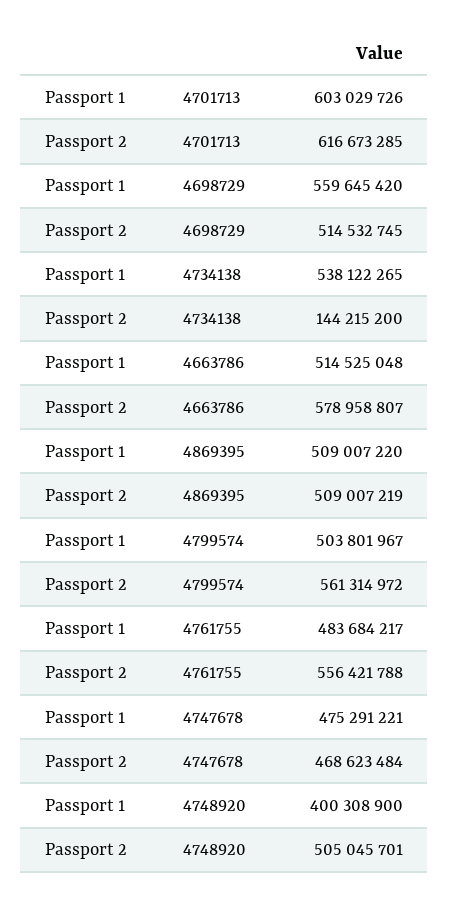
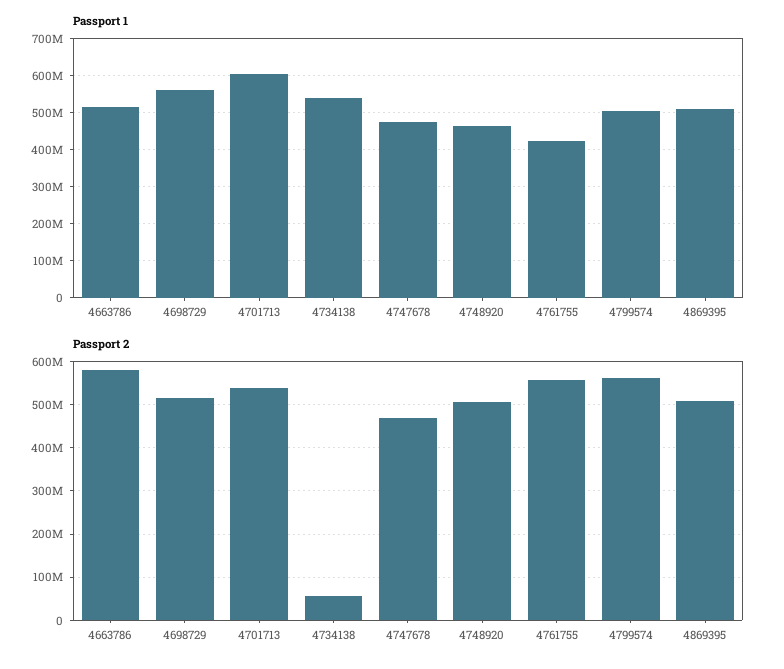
Passport 2, 4701713: 616673285 -> 540000000
Passport 2, 4734138: 144215200 -> 60000000
Passport 1, 4761755: 483684217 -> 420000000
Passport 1, 4748920: 400308900 -> 460000000

